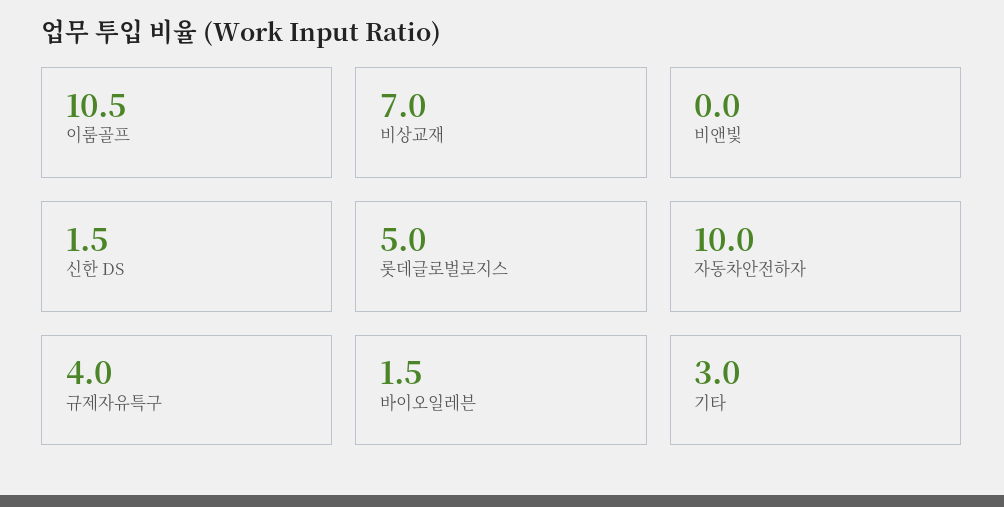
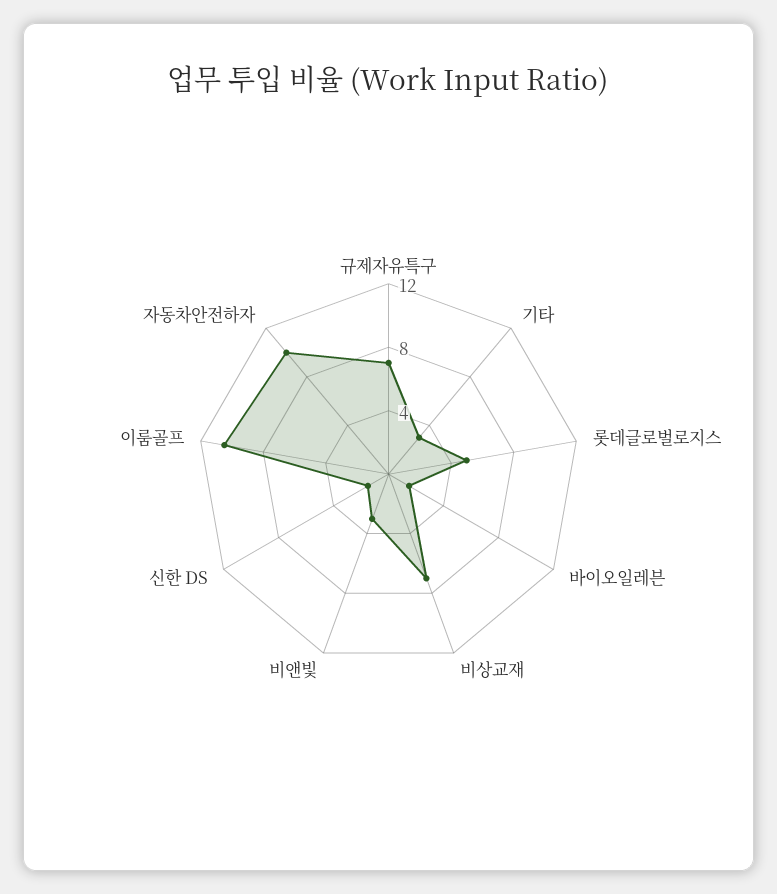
비앤빛: 0 -> 3
규제자유특구: 4 -> 7

